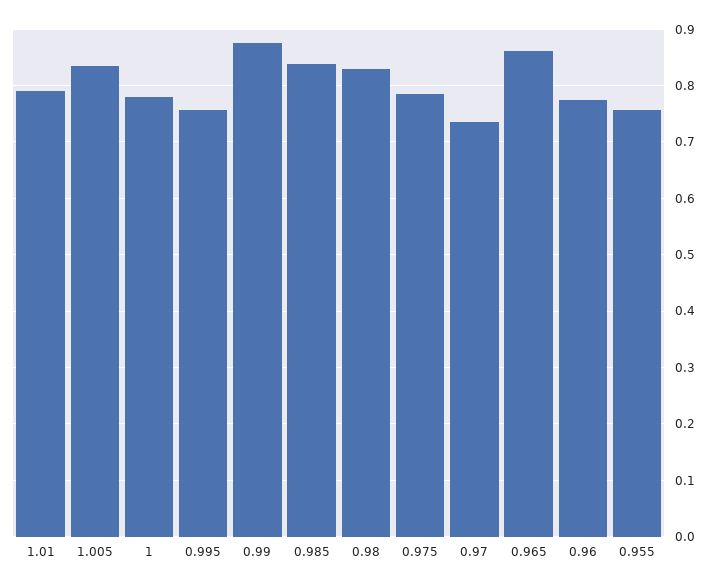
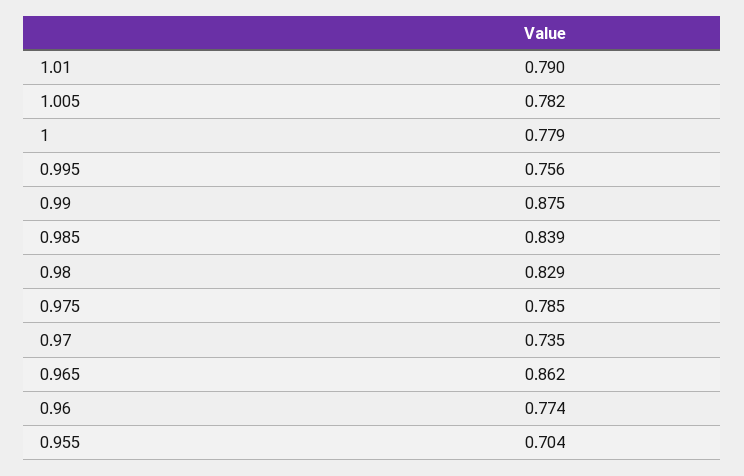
1.005: 0.84 -> 0.782
0.955: 0.76 -> 0.704

